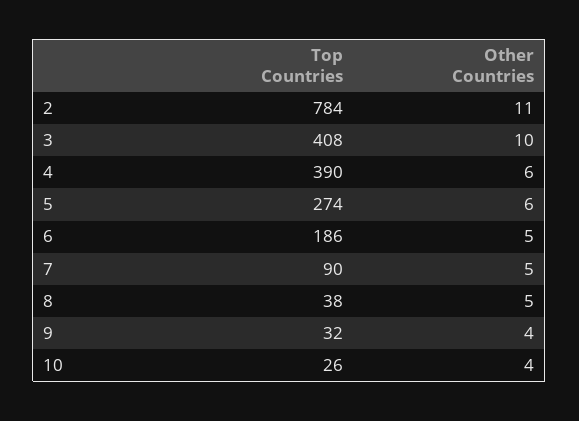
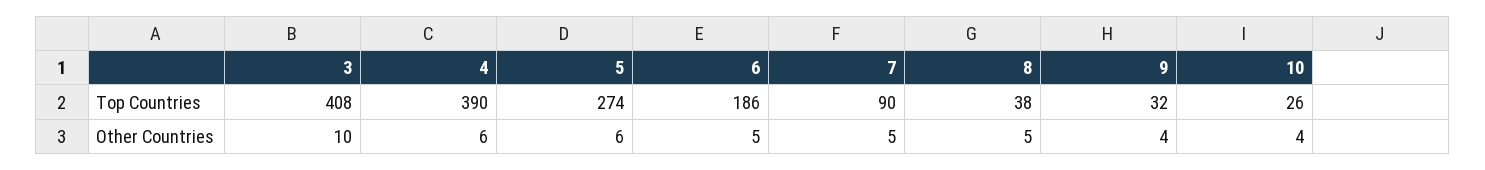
Top Countries, 2: 784 -> none
Other Countries, 2: 11 -> none

